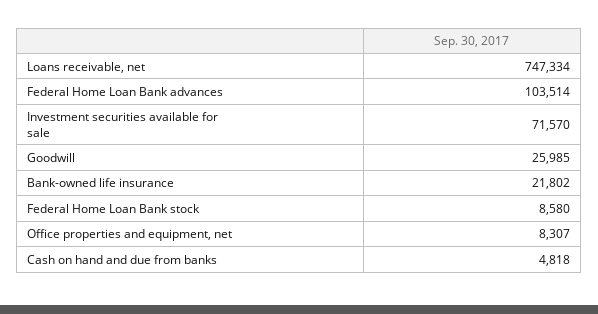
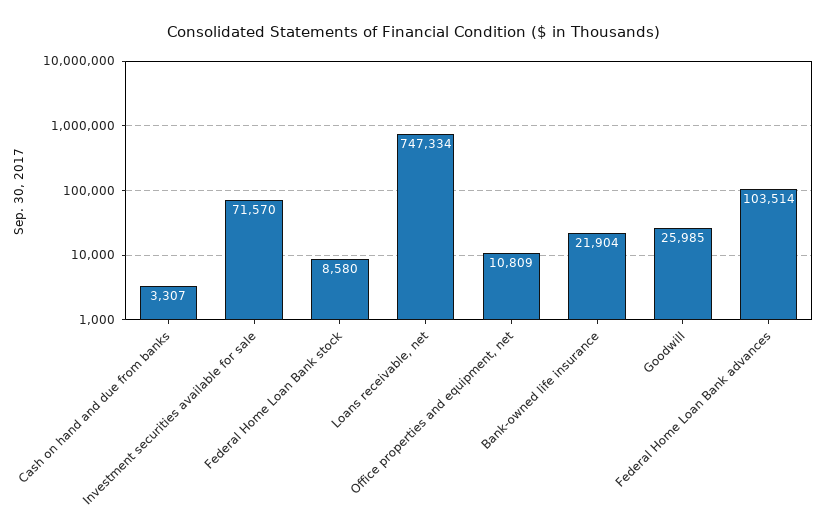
Bank-owned life insurance: 21802 -> 21904
Office properties and equipment, net: 8307 -> 10809
Cash on hand and due from banks: 4818 -> 3307

